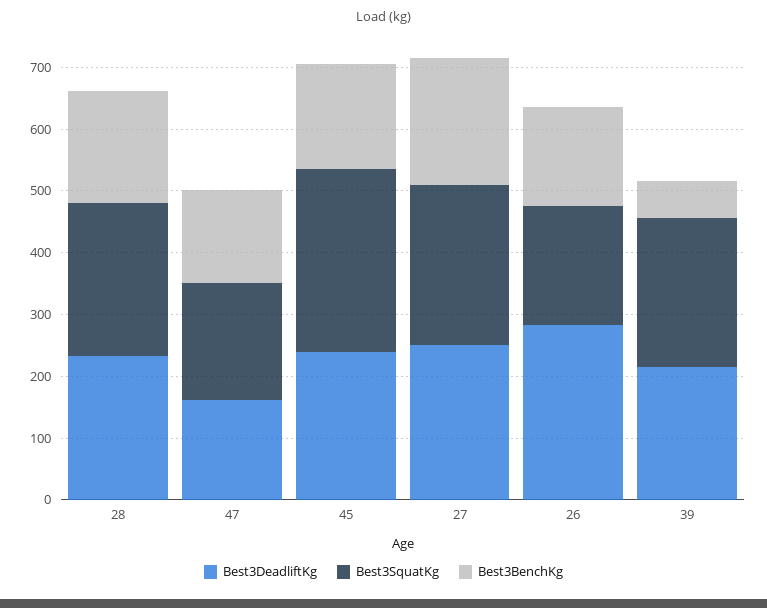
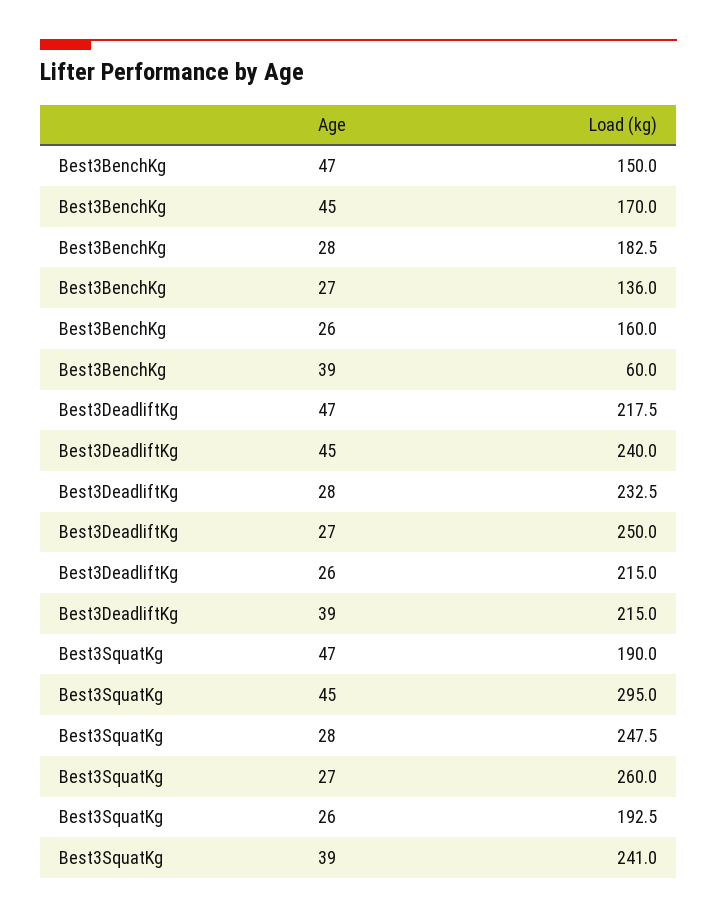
Best3DeadliftKg, 47: 160 -> 217.5
Best3BenchKg, 27: 200 -> 136
Best3DeadliftKg, 26: 280 -> 215

